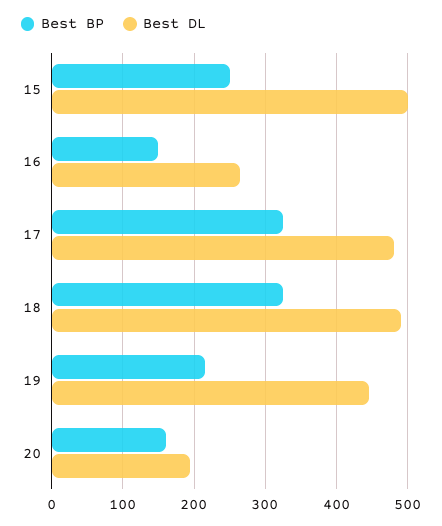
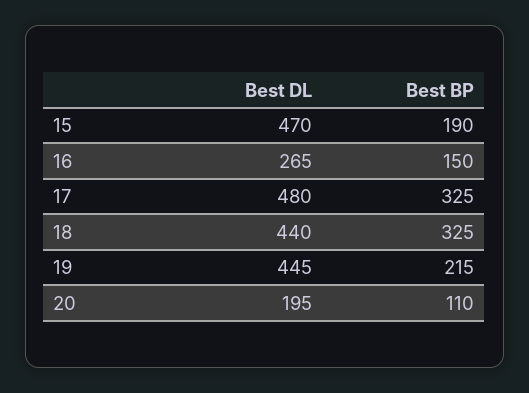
Best BP, 15: 250 -> 190
Best DL, 15: 500 -> 470
Best DL, 18: 490 -> 440
Best BP, 20: 160 -> 110

